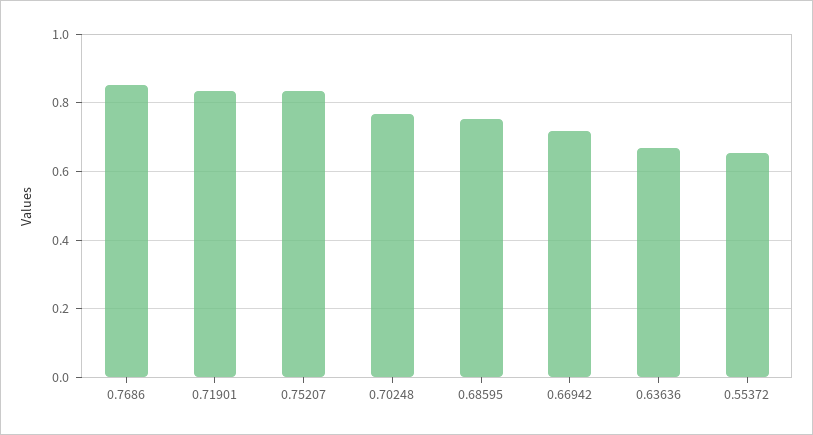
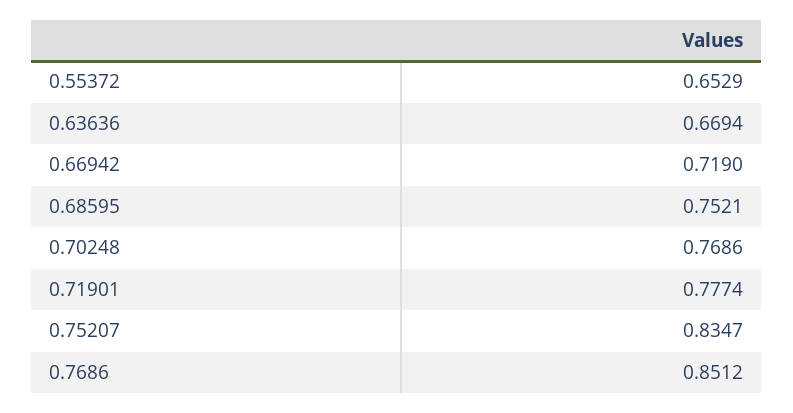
0.71901: 0.84 -> 0.7774

